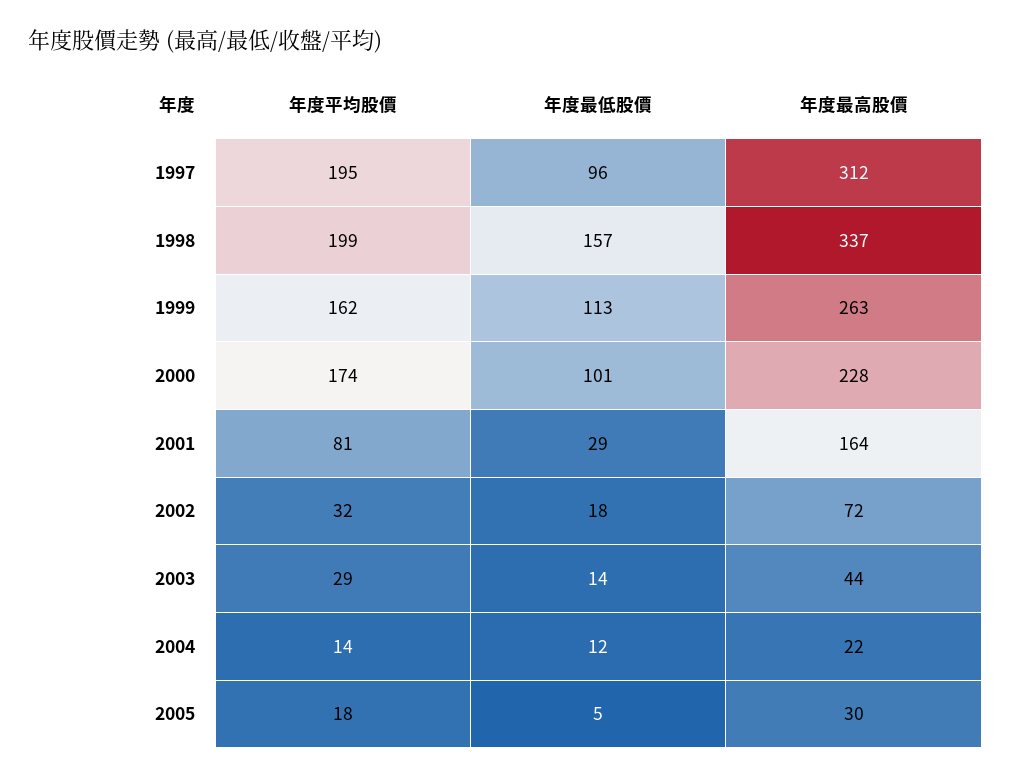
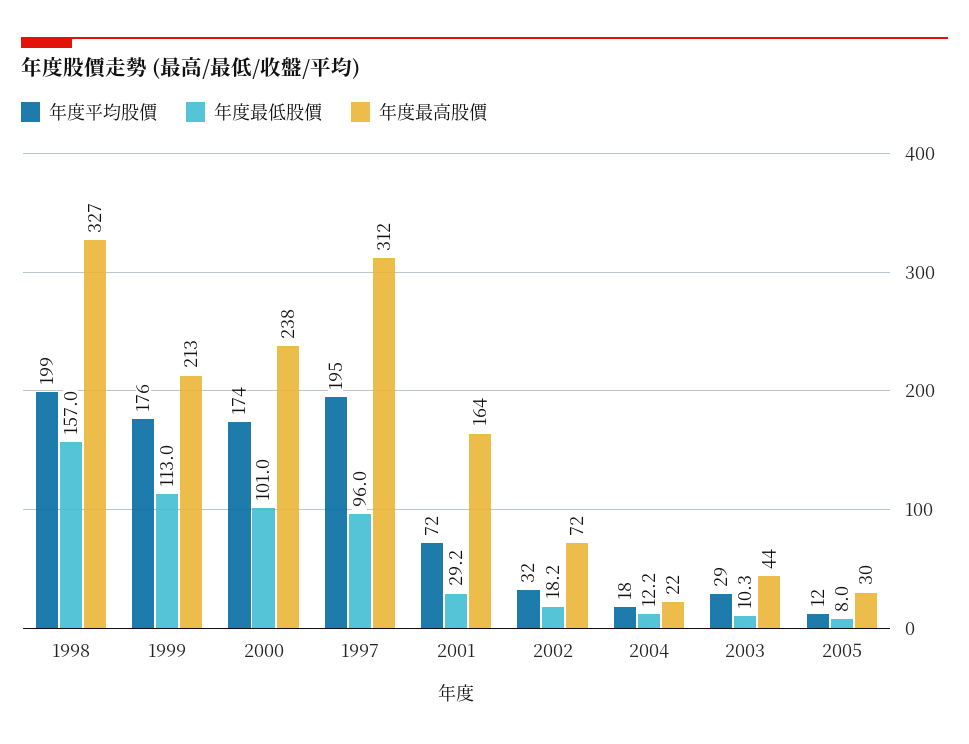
年度最高股價, 1998: 337 -> 327
年度平均股價, 1999: 162 -> 176
年度最高股價, 1999: 263 -> 213
年度最高股價, 2000: 228 -> 238
年度平均股價, 2001: 81 -> 72
年度最低股價, 2003: 14 -> 10.3
年度平均股價, 2004: 14 -> 18
年度平均股價, 2005: 18 -> 12
年度最低股價, 2005: 5 -> 8

